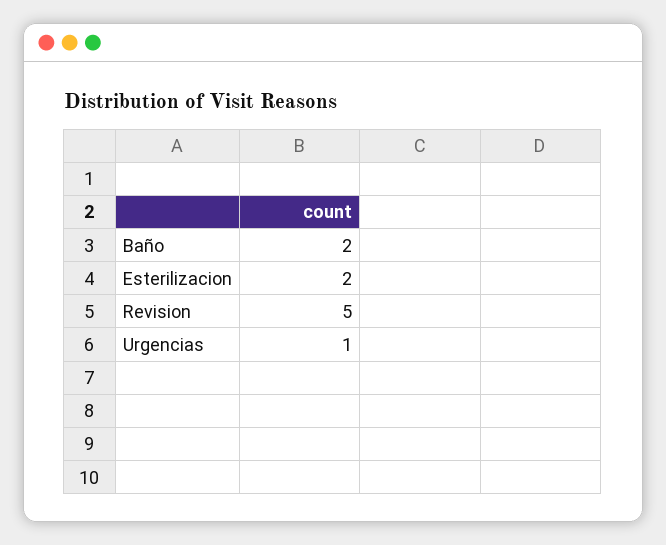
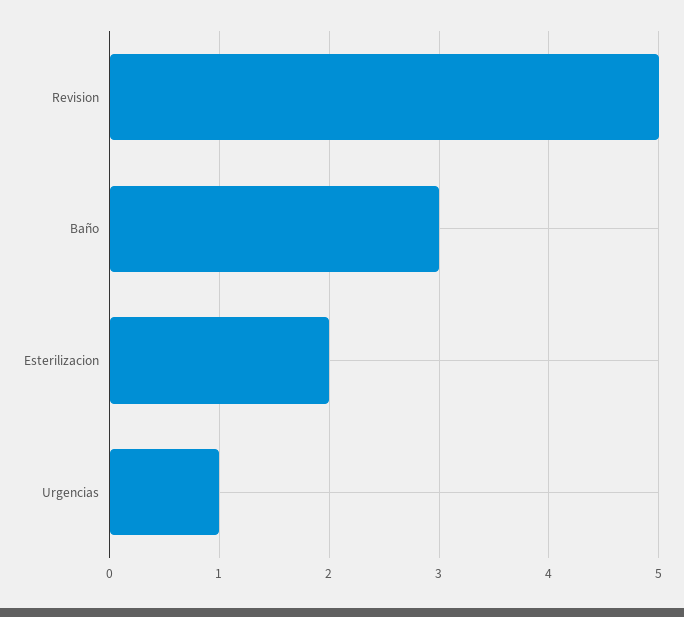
Baño: 2 -> 3

